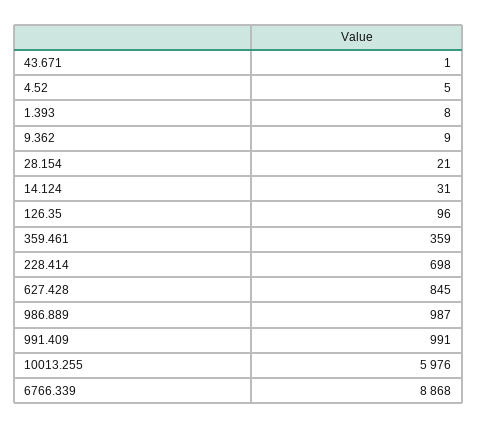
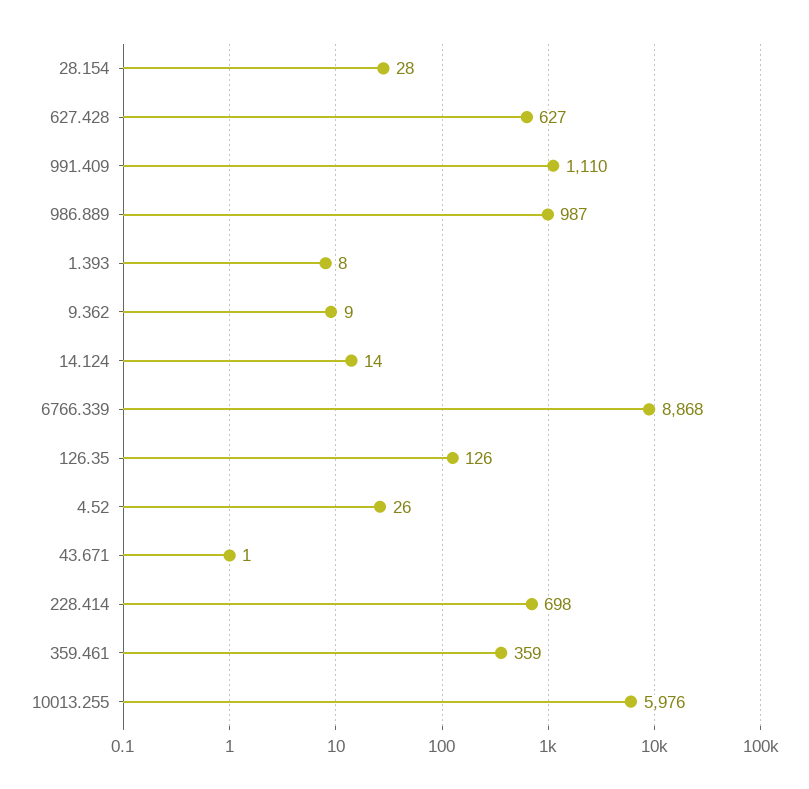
4.52: 5 -> 26
28.154: 21 -> 28
14.124: 31 -> 14
126.35: 96 -> 126
627.428: 845 -> 627
991.409: 991 -> 1110

